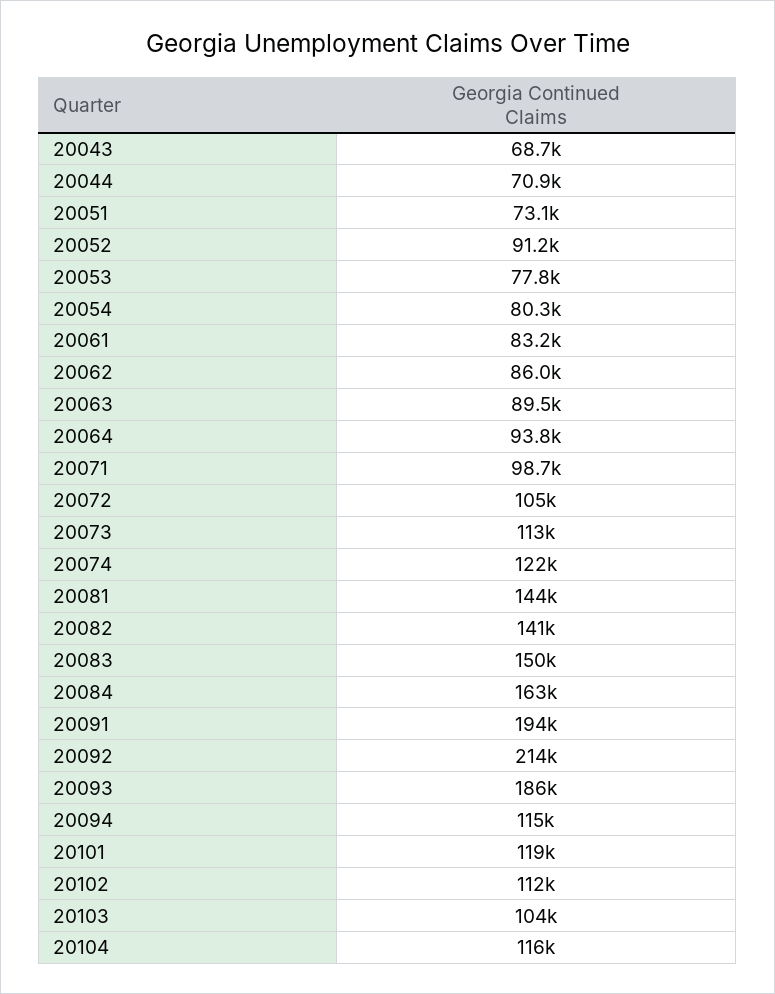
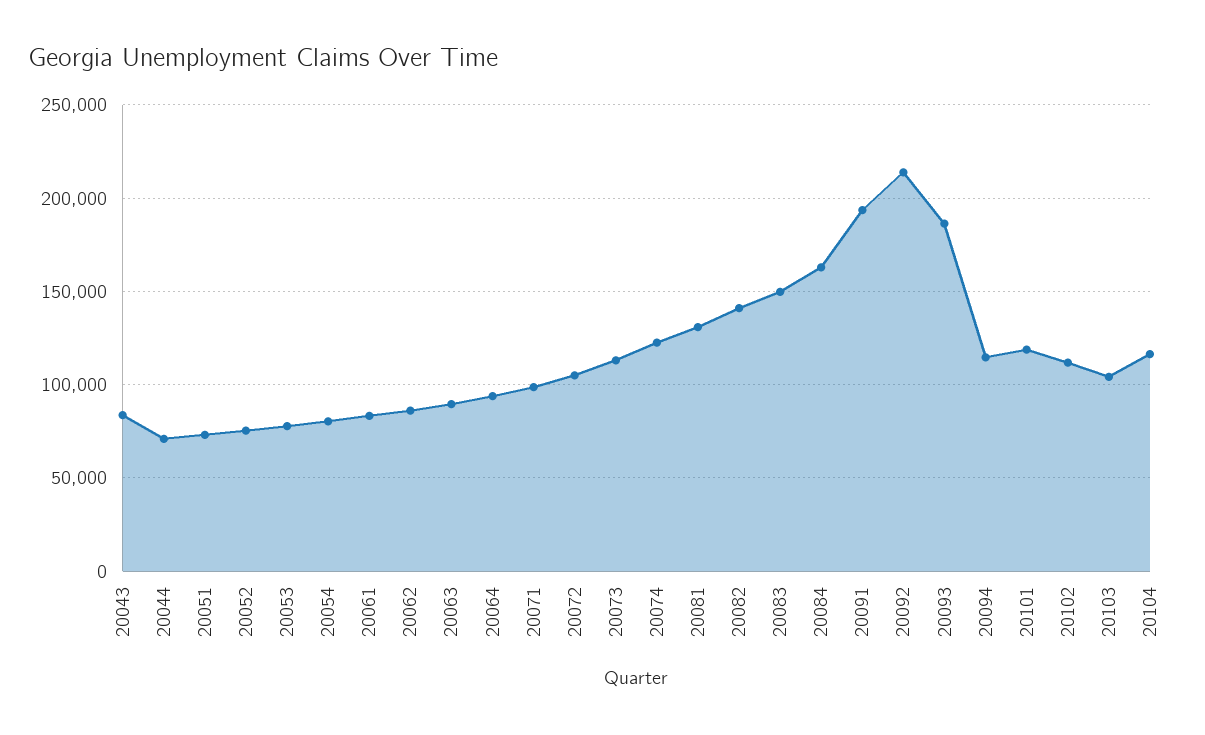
20043: 68700 -> 85000
20052: 91200 -> 75000
20081: 144000 -> 130000

